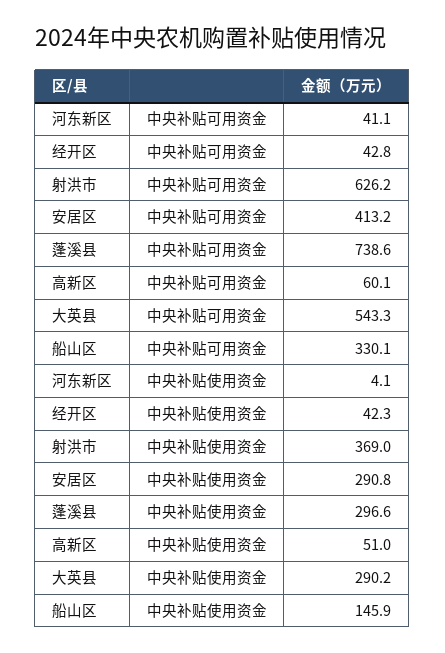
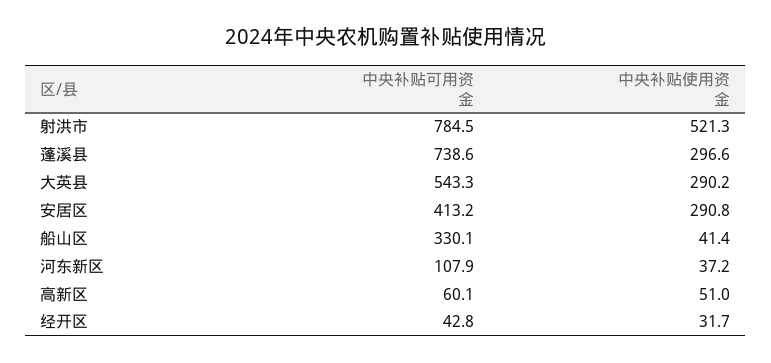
河东新区, 中央补贴可用资金: 41.1 -> 107.9
射洪市, 中央补贴可用资金: 626.2 -> 784.5
河东新区, 中央补贴使用资金: 4.1 -> 37.2
经开区, 中央补贴使用资金: 42.3 -> 31.7
射洪市, 中央补贴使用资金: 369 -> 521.3
船山区, 中央补贴使用资金: 145.9 -> 41.4

